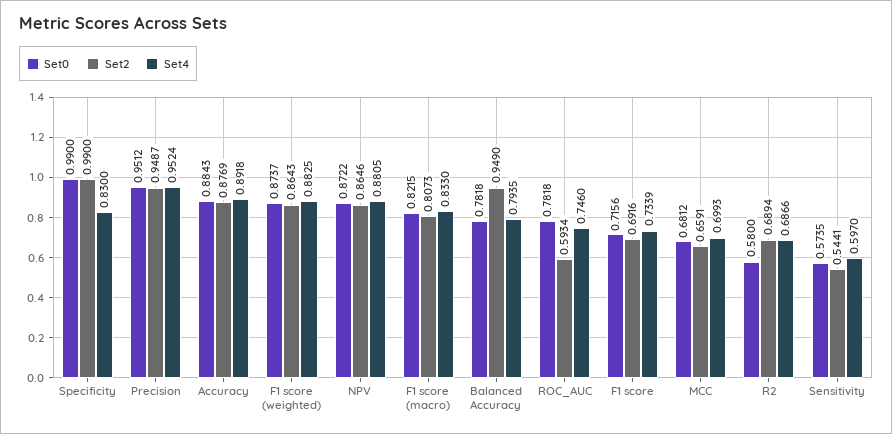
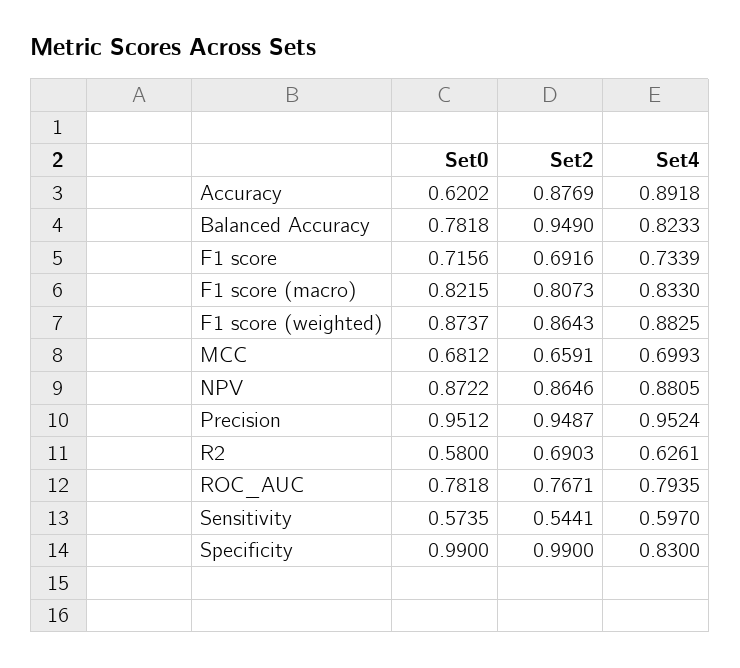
Set0, Accuracy: 0.8843 -> 0.6202
Set4, Balanced Accuracy: 0.7935 -> 0.8233
Set2, ROC_AUC: 0.5934 -> 0.7671
Set4, ROC_AUC: 0.746 -> 0.7935
Set2, R2: 0.6894 -> 0.6903
Set4, R2: 0.6866 -> 0.6261

